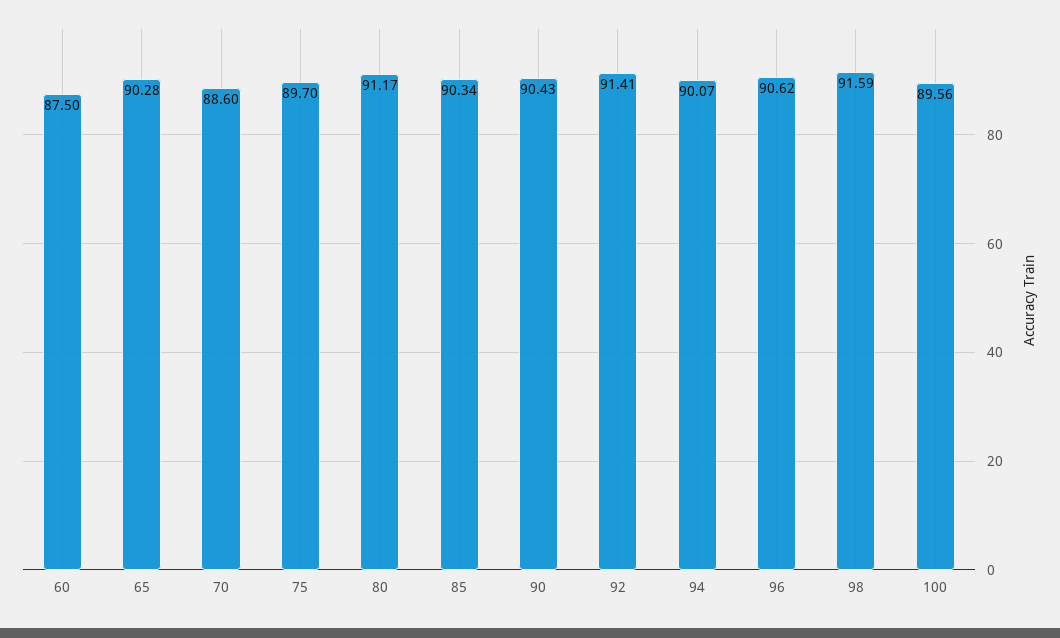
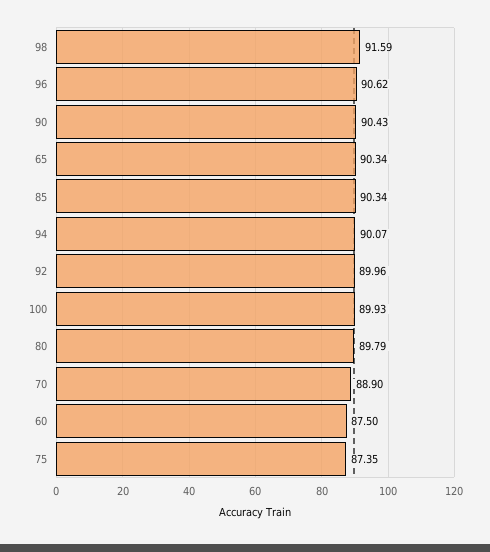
65: 90.28 -> 90.34
70: 88.6 -> 88.9
75: 89.7 -> 87.35
80: 91.17 -> 89.79
92: 91.41 -> 89.96
100: 89.56 -> 89.93

